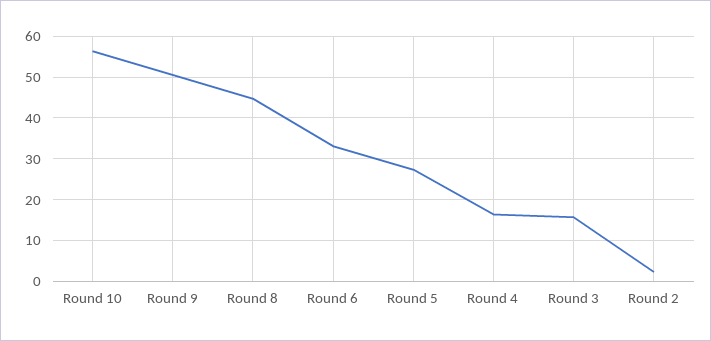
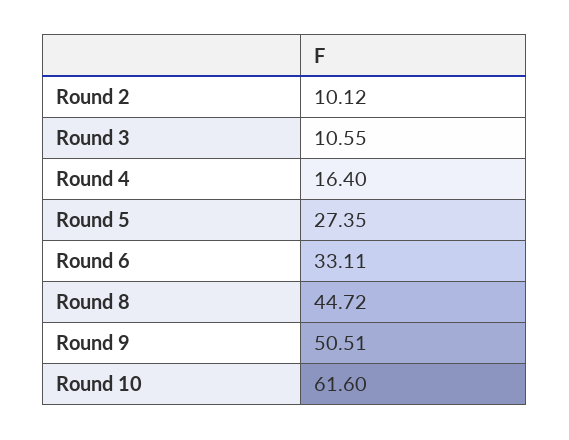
Round 10: 56 -> 61.6
Round 3: 16 -> 10.55
Round 2: 2 -> 10.12

